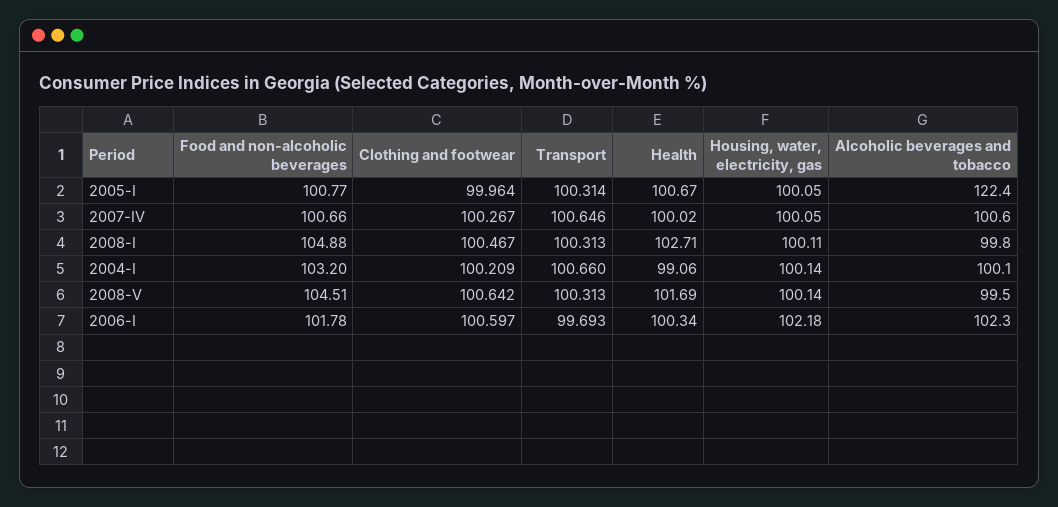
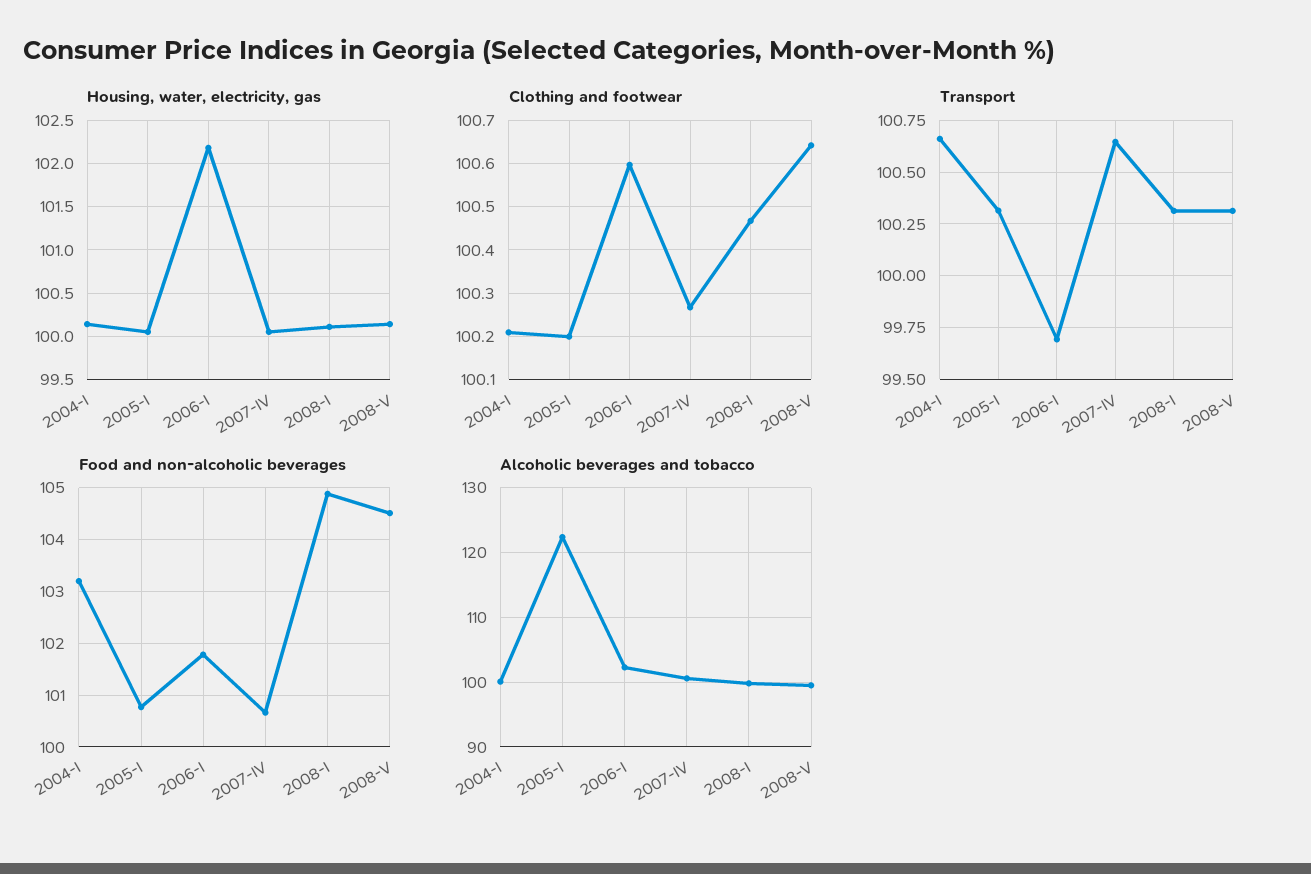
Clothing and footwear, 2005-I: 99.964 -> 100.2
Health, 2005-I: 100.67 -> none
Health, 2007-IV: 100.02 -> none
Health, 2008-I: 102.71 -> none
Health, 2004-I: 99.06 -> none
Health, 2008-V: 101.69 -> none
Health, 2006-I: 100.34 -> none

